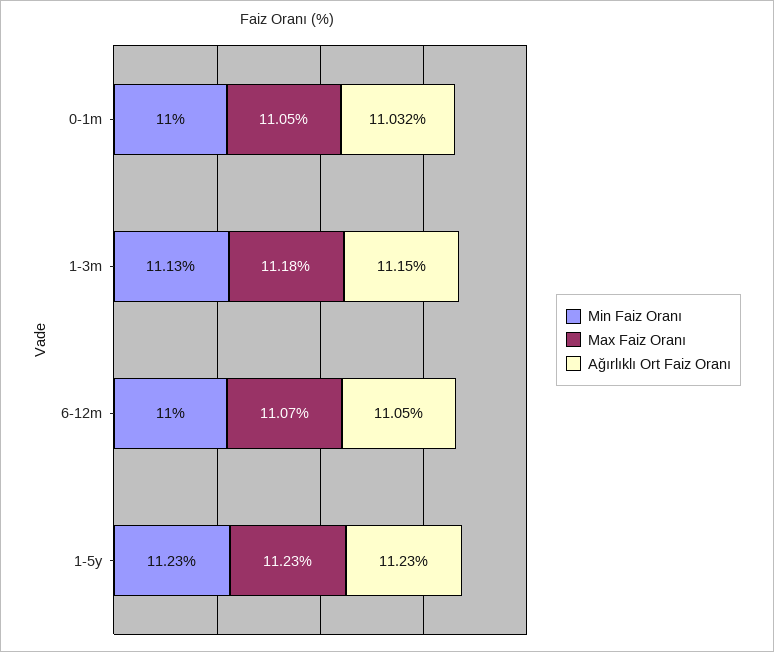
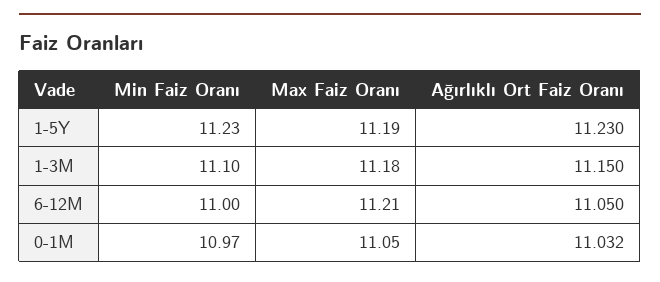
Min Faiz Oranı, 0-1m: 11 -> 10.97
Min Faiz Oranı, 1-3m: 11.13 -> 11.1
Max Faiz Oranı, 6-12m: 11.07 -> 11.21
Max Faiz Oranı, 1-5y: 11.23 -> 11.19

